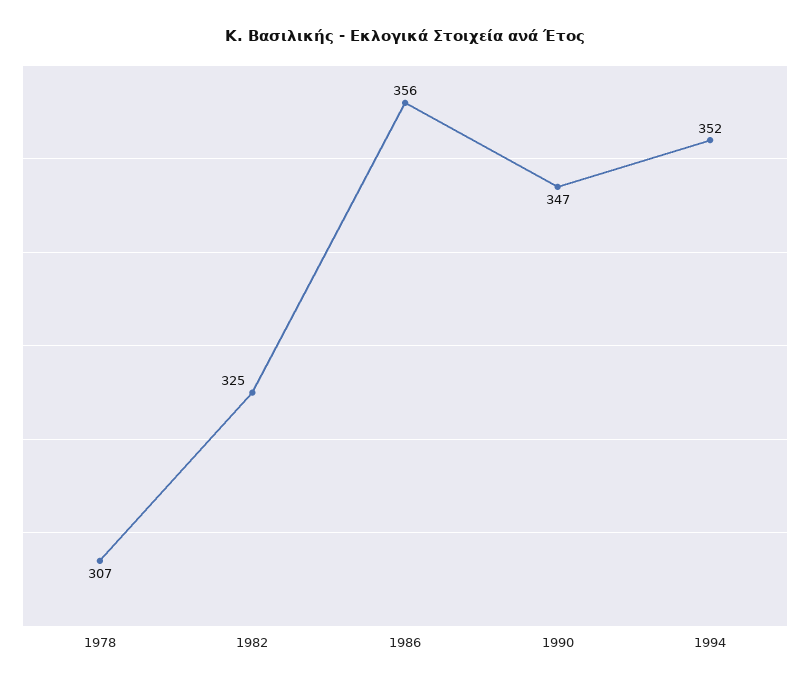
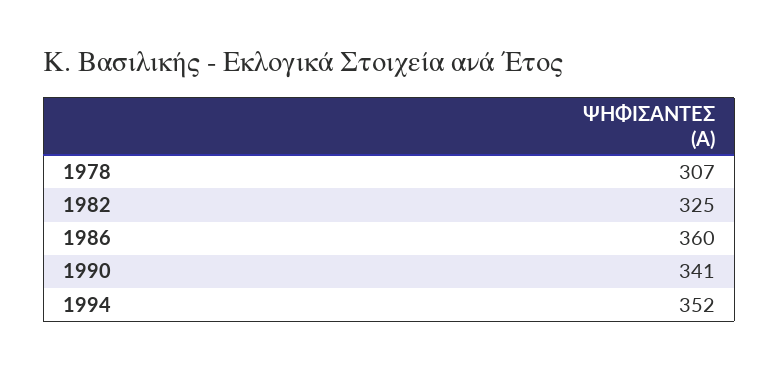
1986: 356 -> 360
1990: 347 -> 341

